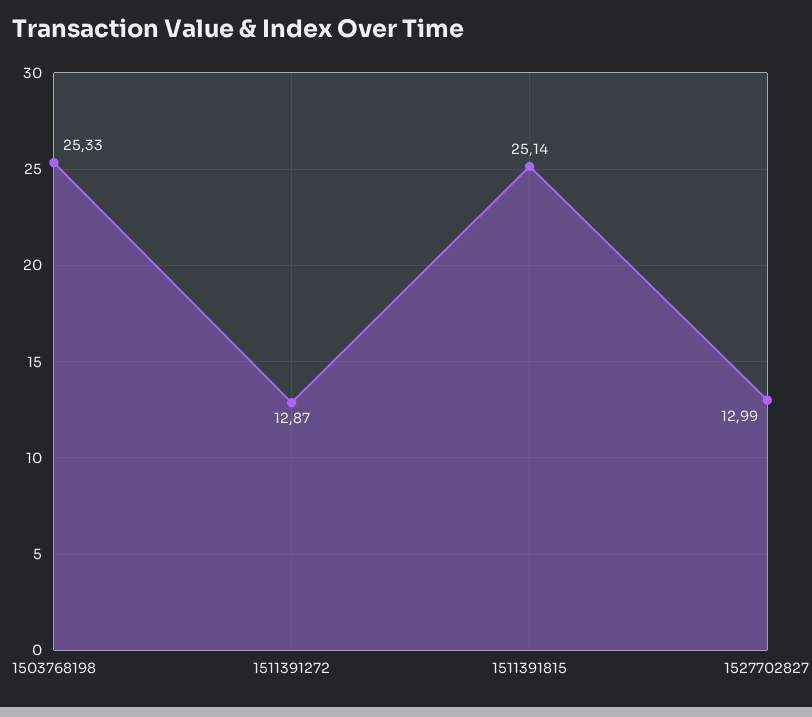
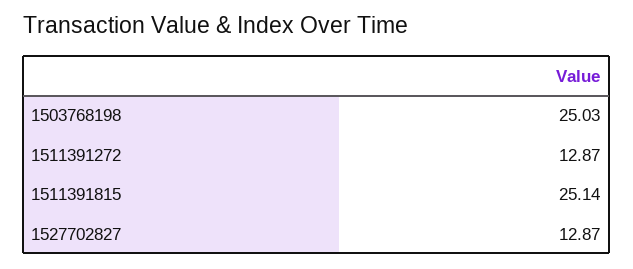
1503768198: 25.33 -> 25.03
1527702827: 12.99 -> 12.87

